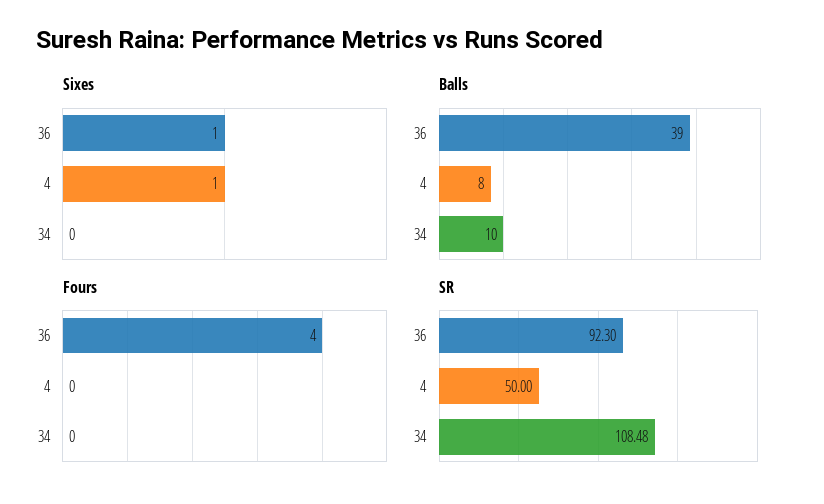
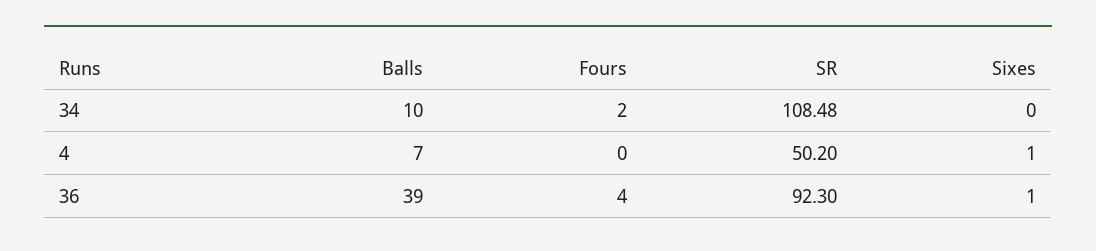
Balls, 4: 8 -> 7
Fours, 34: 0 -> 2
SR, 4: 50 -> 50.2

